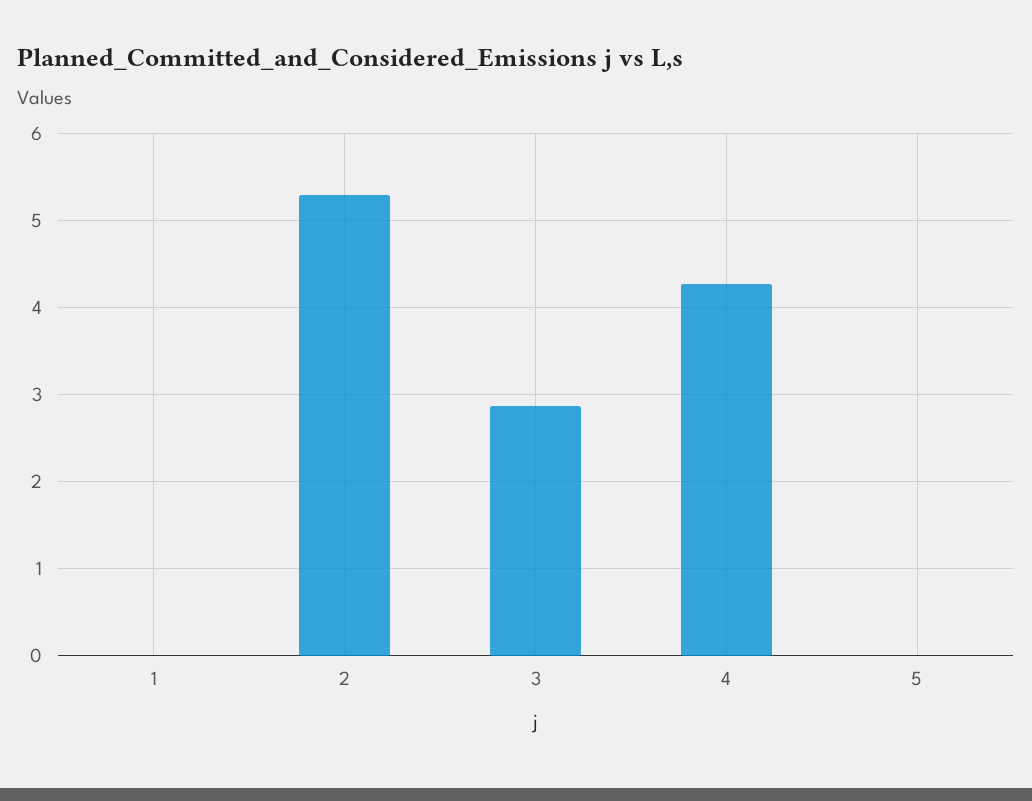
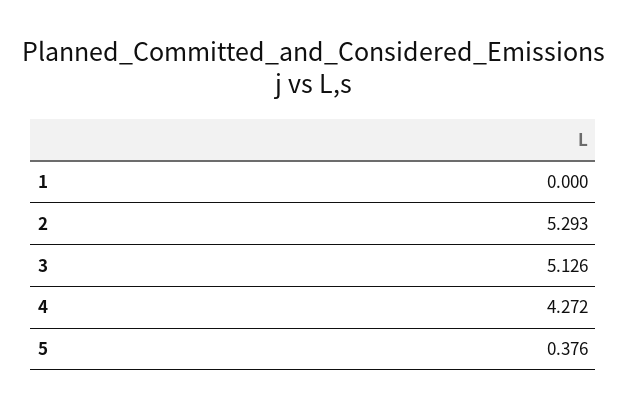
3: 2.9 -> 5.126
5: 0 -> 0.376

